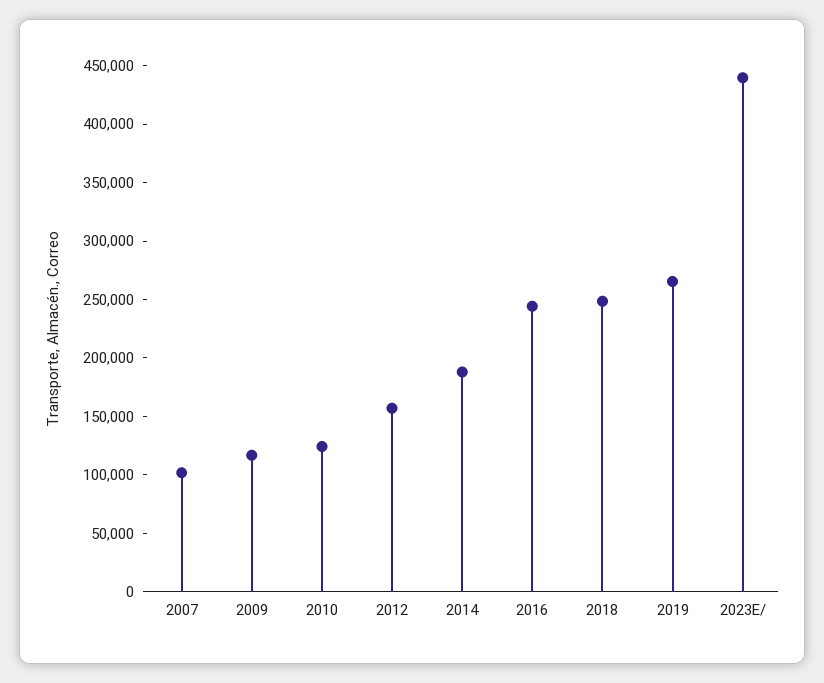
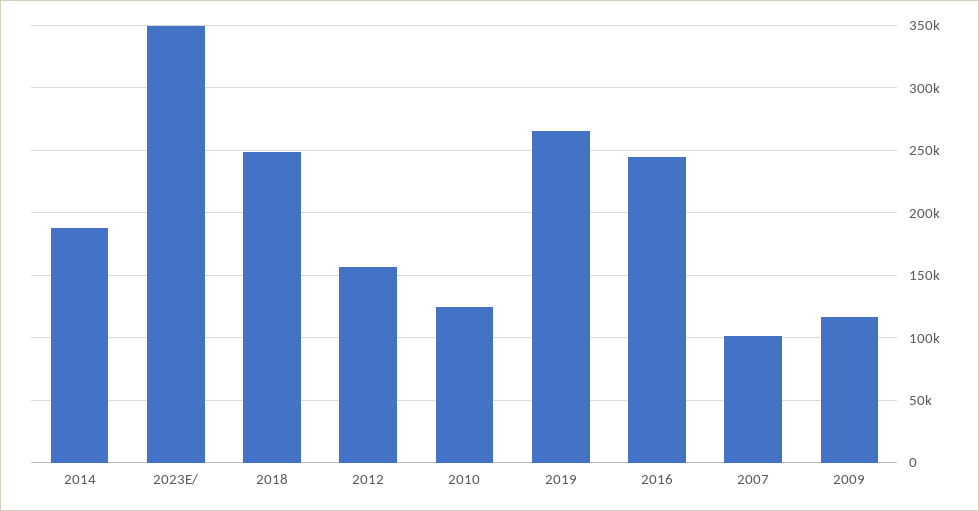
2023E/: 440000 -> 350000

